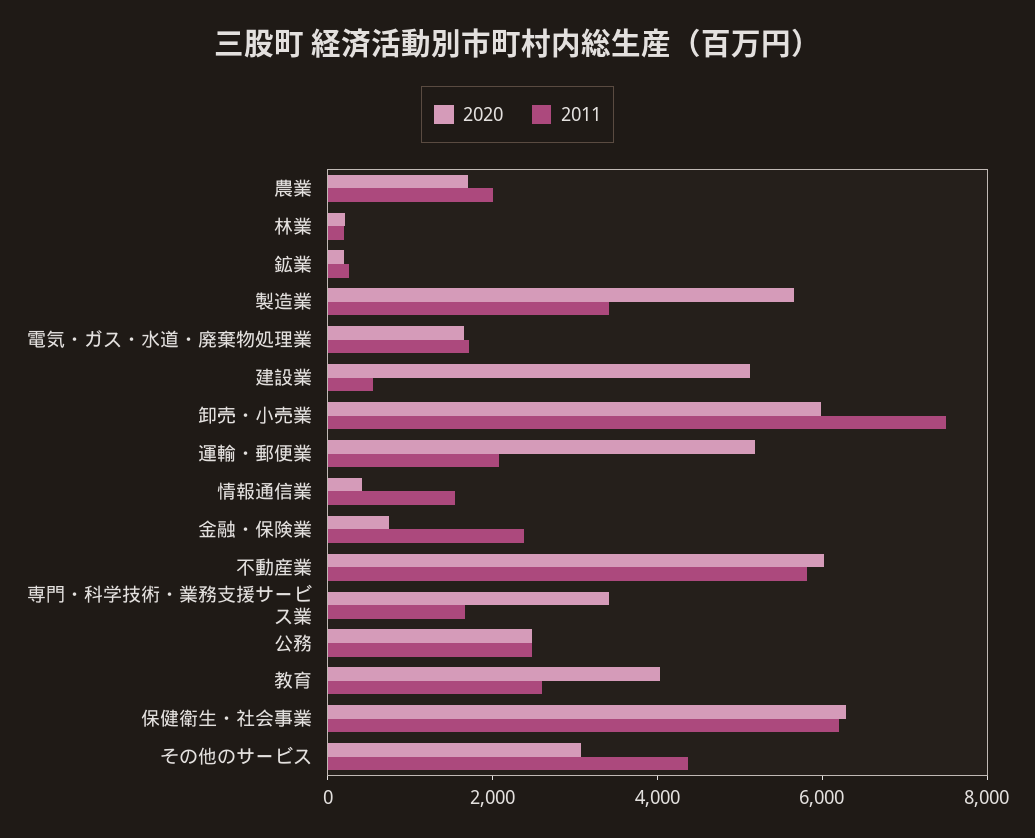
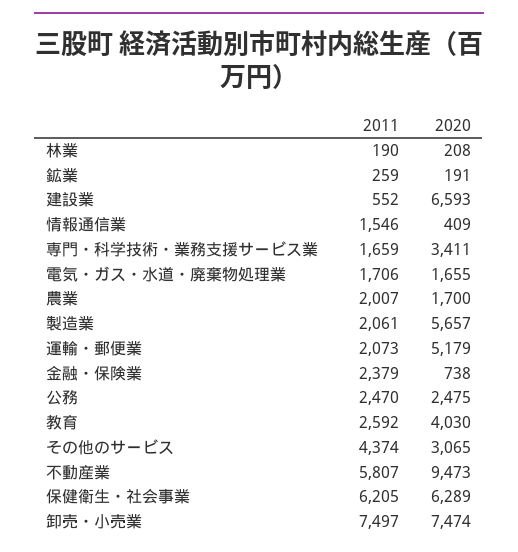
2011, 製造業: 3500 -> 2061
2020, 建設業: 5000 -> 6593
2020, 卸売・小売業: 6000 -> 7474
2020, 不動産業: 6000 -> 9473

